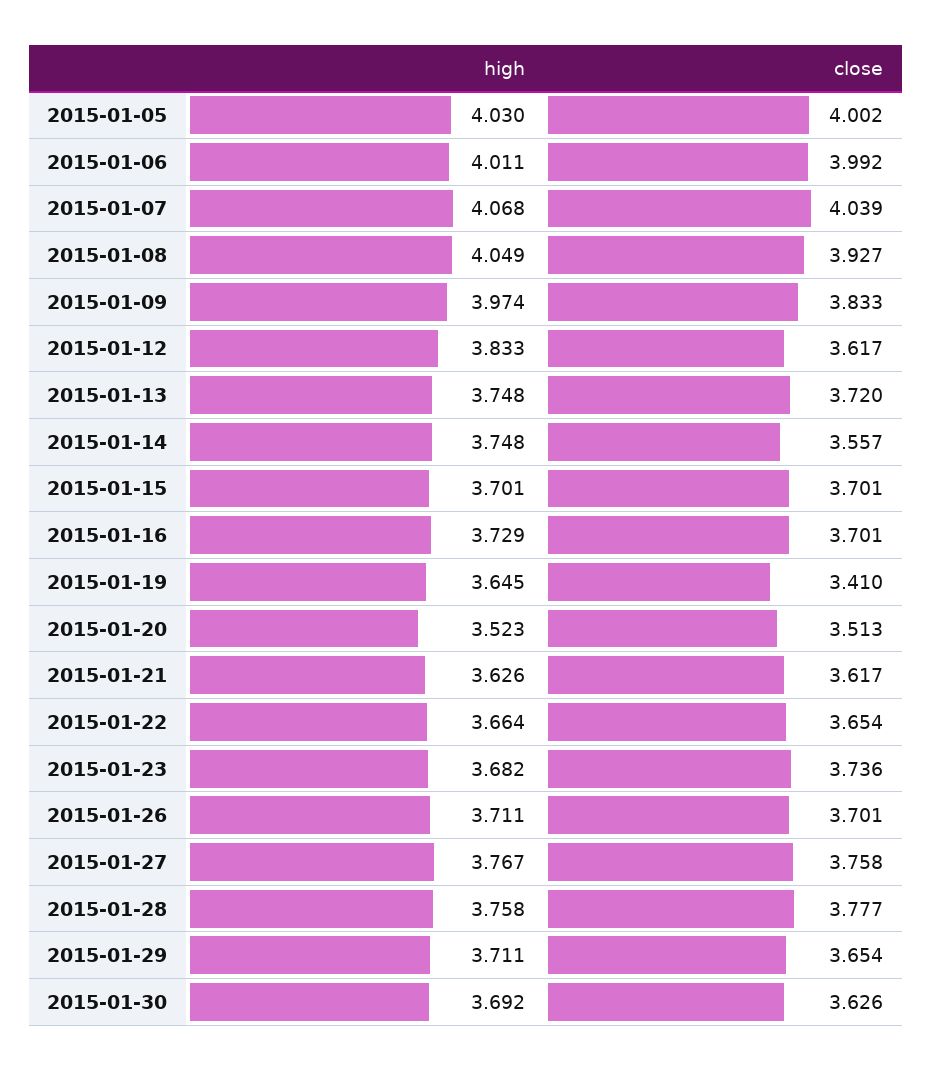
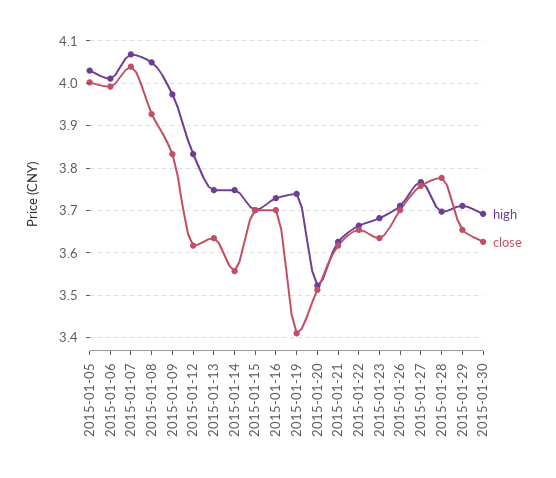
close, 2015-01-13: 3.72 -> 3.64
high, 2015-01-19: 3.645 -> 3.74
close, 2015-01-23: 3.736 -> 3.64
high, 2015-01-28: 3.758 -> 3.7

